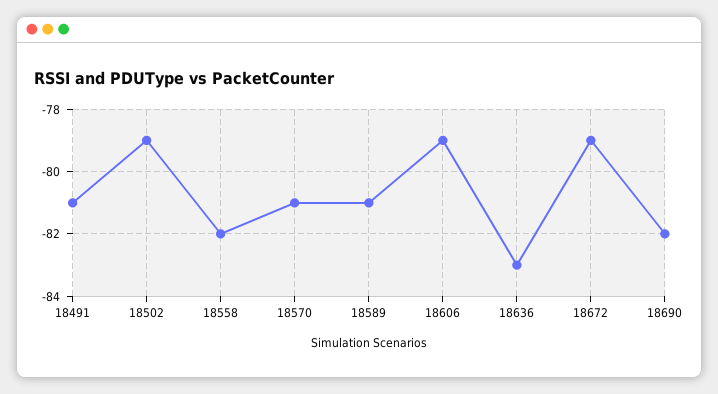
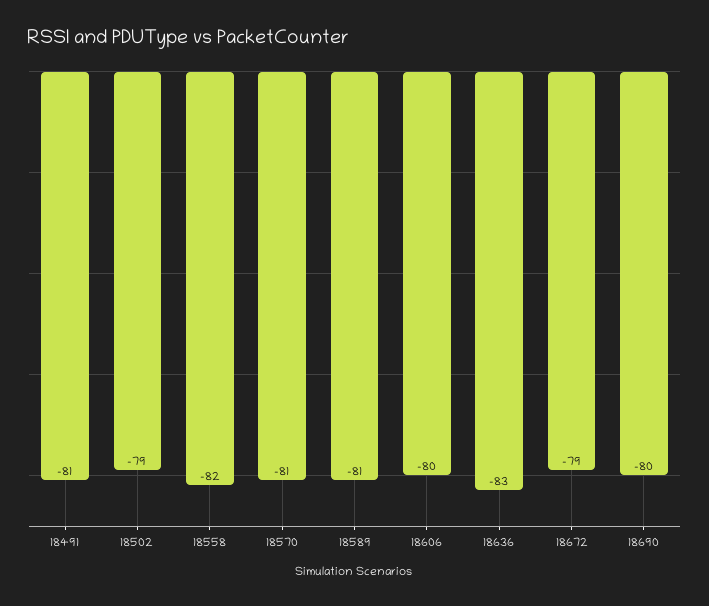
18606: -79 -> -80
18690: -82 -> -80

